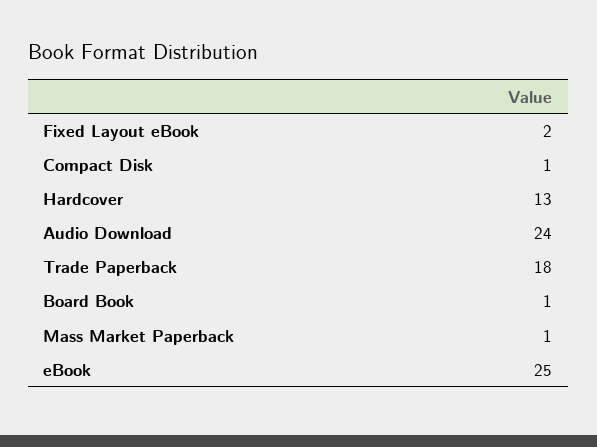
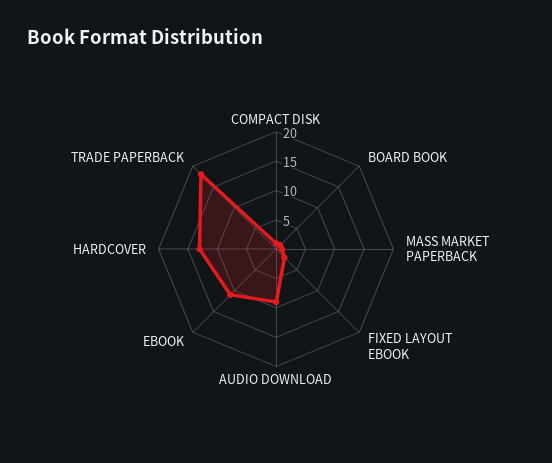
Audio Download: 24 -> 10
eBook: 25 -> 10

